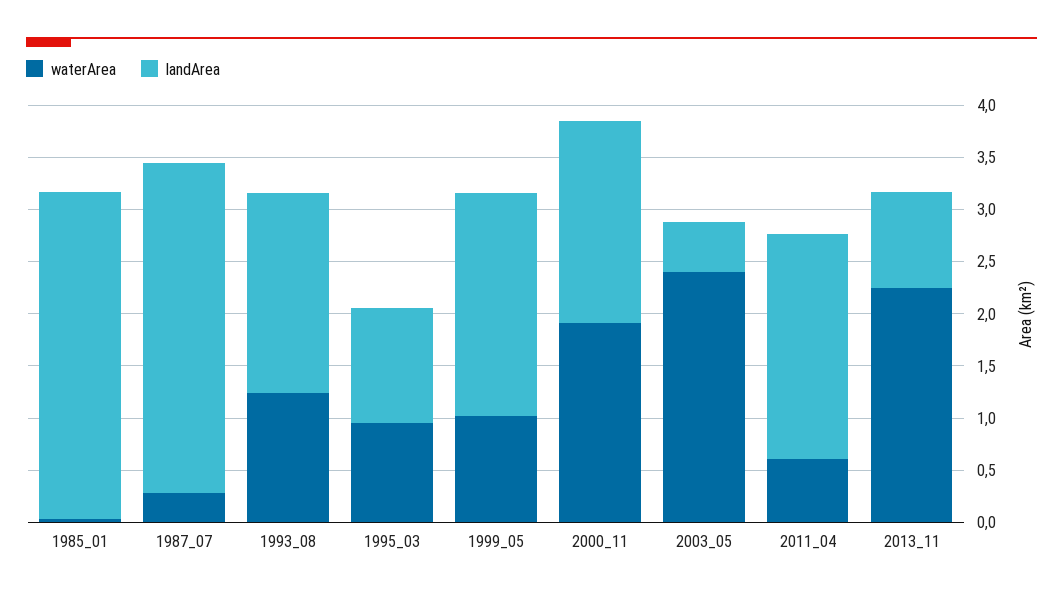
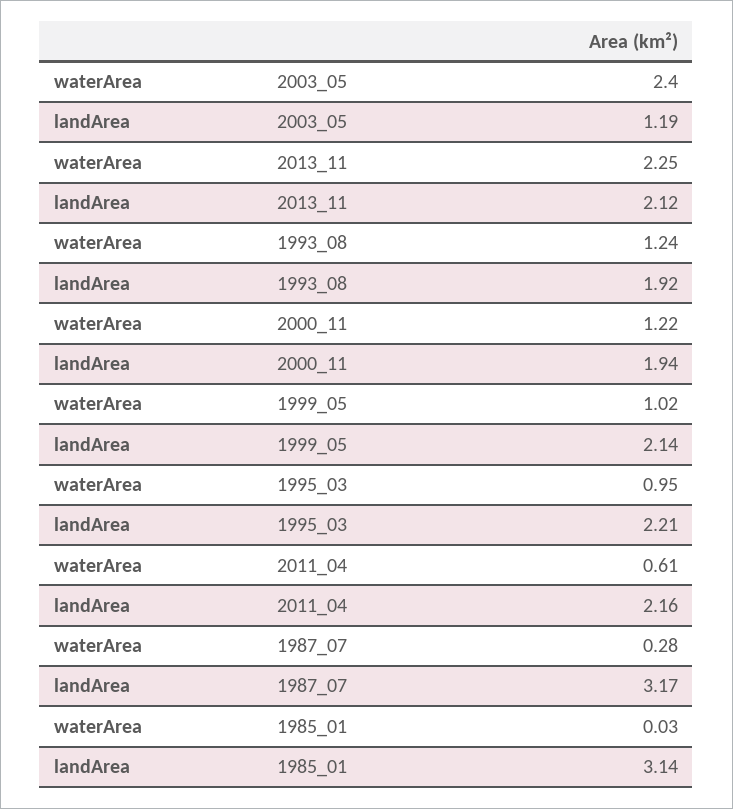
landArea, 1995_03: 1.1 -> 2.21
waterArea, 2000_11: 1.9 -> 1.22
landArea, 2003_05: 0.5 -> 1.19
landArea, 2013_11: 0.9 -> 2.12

